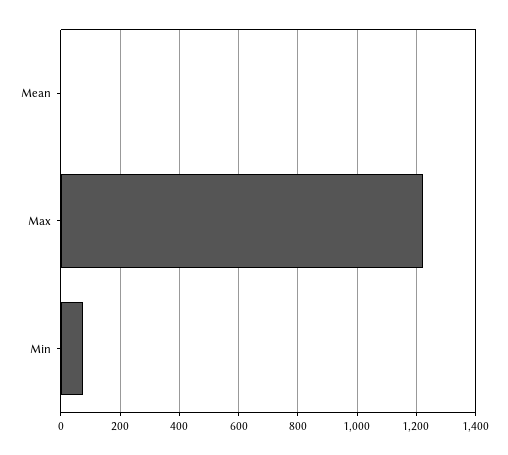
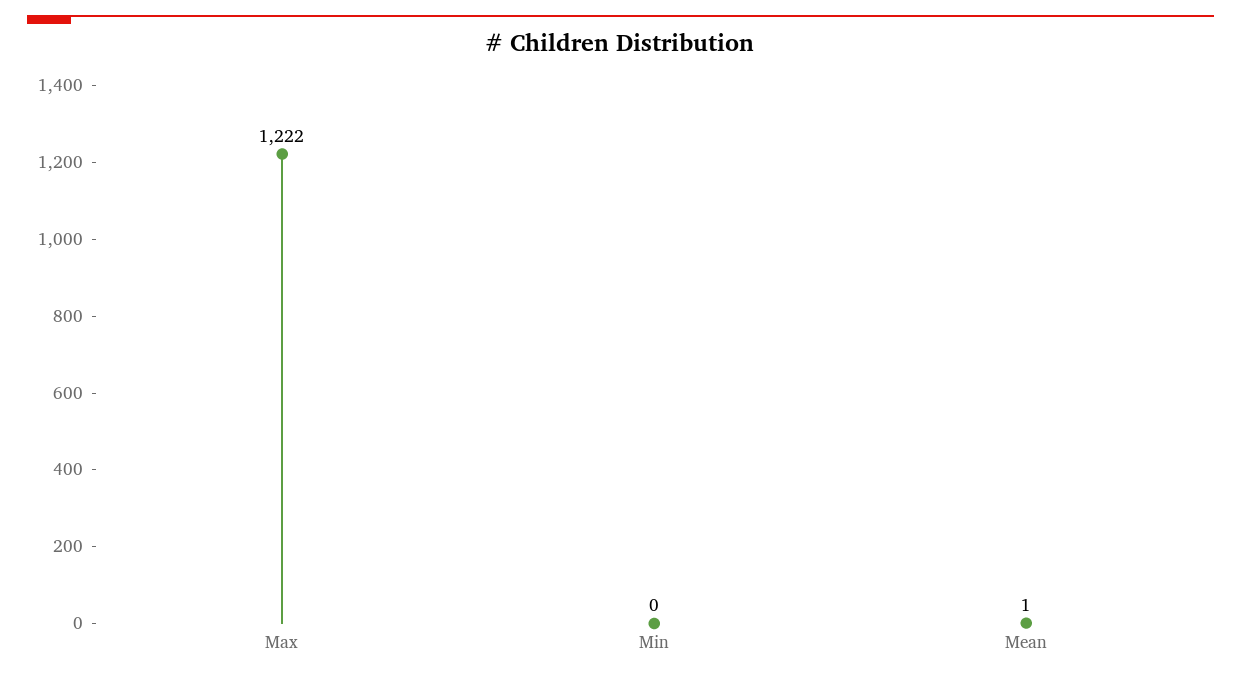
Min: 75 -> 0

